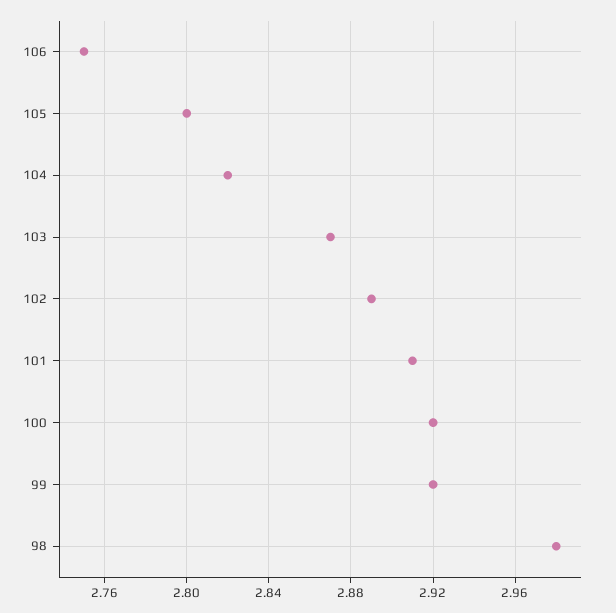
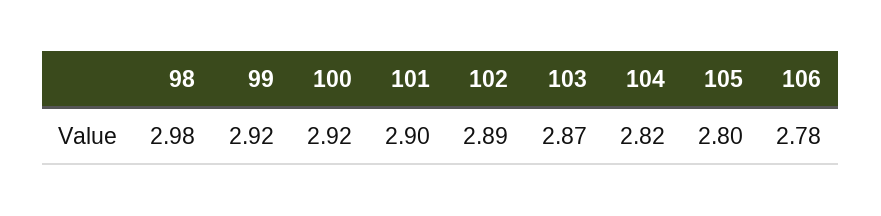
106: 2.75 -> 2.78
101: 2.91 -> 2.9

